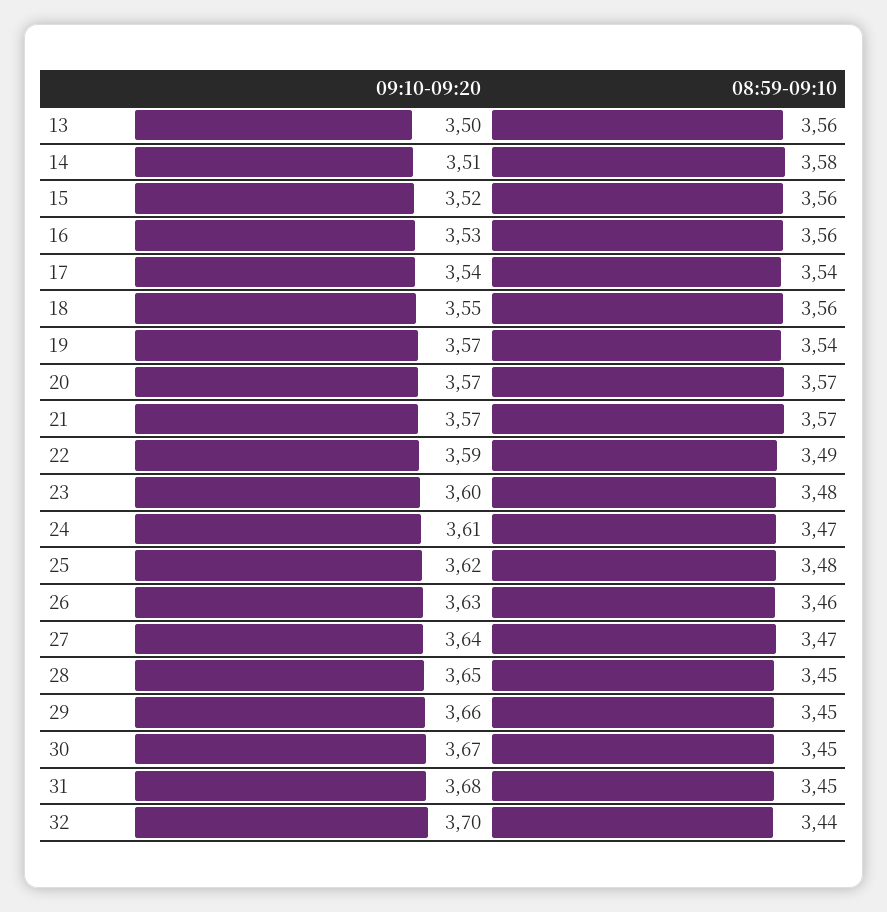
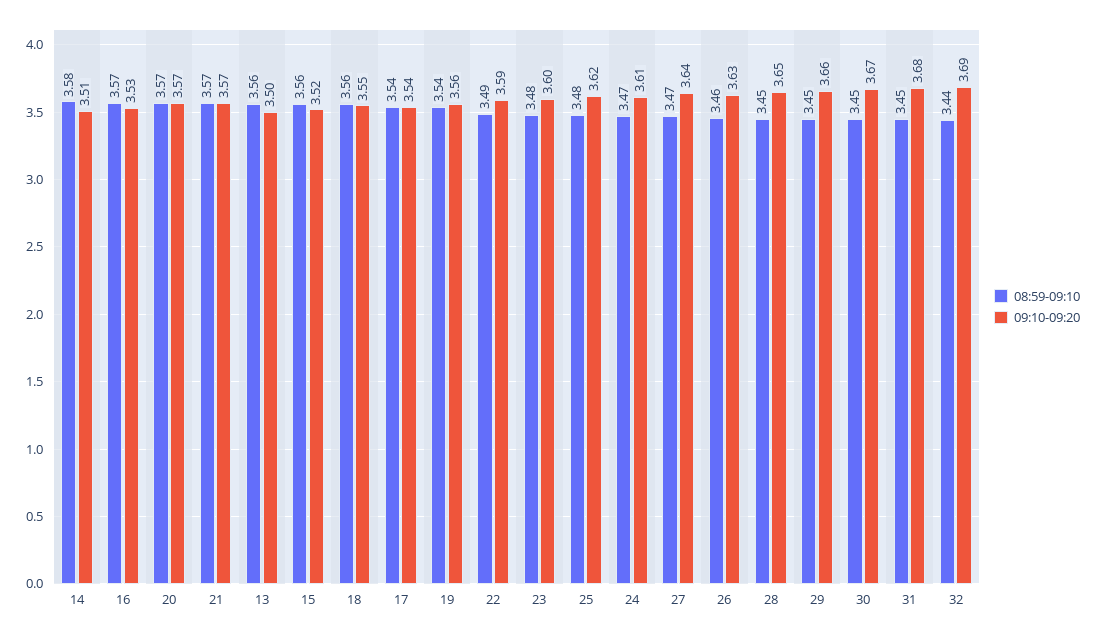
08:59-09:10, 16: 3.56 -> 3.57
09:10-09:20, 19: 3.57 -> 3.56
09:10-09:20, 32: 3.7 -> 3.69

